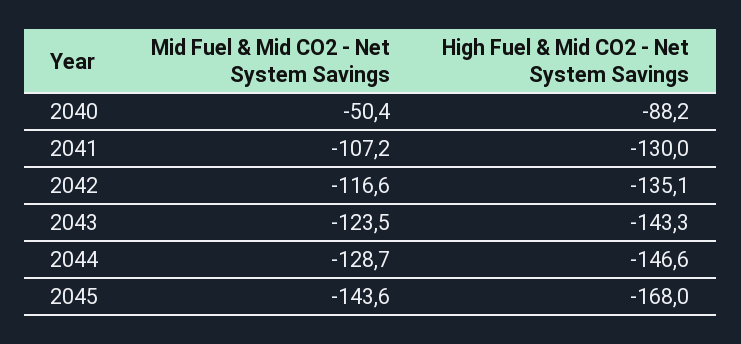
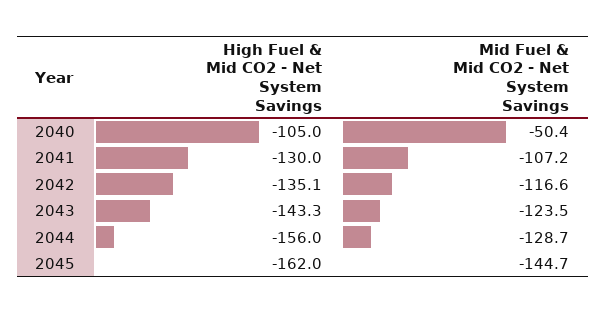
High Fuel & Mid CO2 - Net System Savings, 2040: -88.2 -> -105
High Fuel & Mid CO2 - Net System Savings, 2044: -146.6 -> -156
Mid Fuel & Mid CO2 - Net System Savings, 2045: -143.6 -> -144.7
High Fuel & Mid CO2 - Net System Savings, 2045: -168 -> -162

